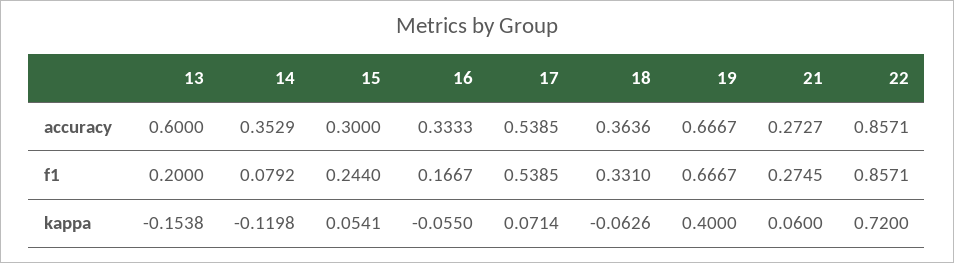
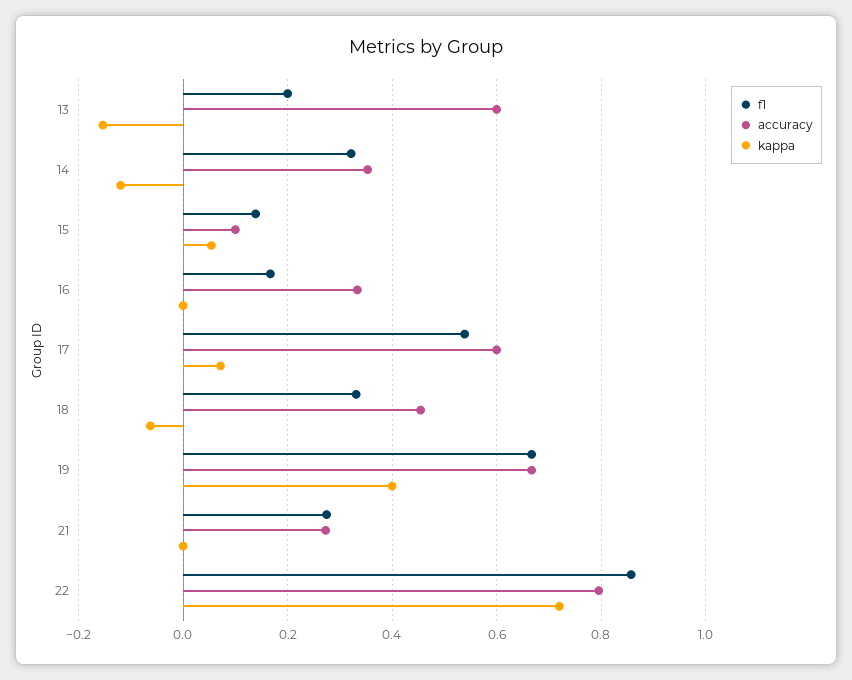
accuracy, 15: 0.3 -> 0.1
accuracy, 17: 0.5385 -> 0.6
accuracy, 18: 0.3636 -> 0.46
accuracy, 22: 0.8571 -> 0.8
f1, 14: 0.0792 -> 0.32
f1, 15: 0.244 -> 0.14
kappa, 16: -0.055 -> 0
kappa, 21: 0.06 -> 0

